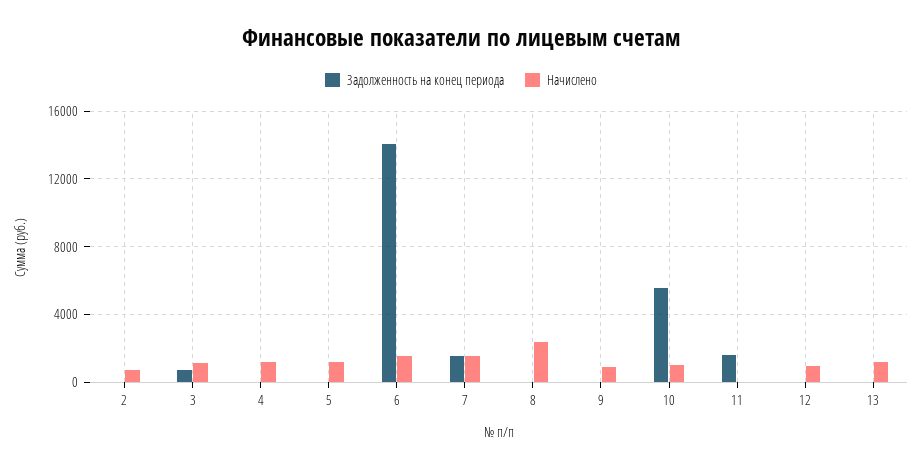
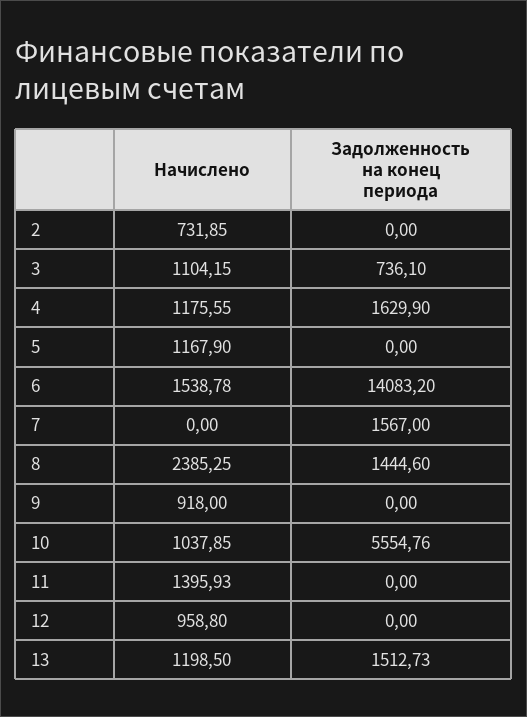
Задолженность на конец периода, 4: 0 -> 1629.9
Начислено, 7: 1500 -> 0
Задолженность на конец периода, 8: 0 -> 1444.6
Задолженность на конец периода, 11: 1500 -> 0
Начислено, 11: 0 -> 1395.93
Задолженность на конец периода, 13: 0 -> 1512.73

